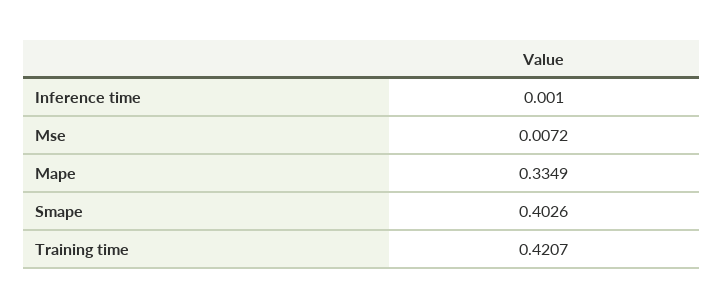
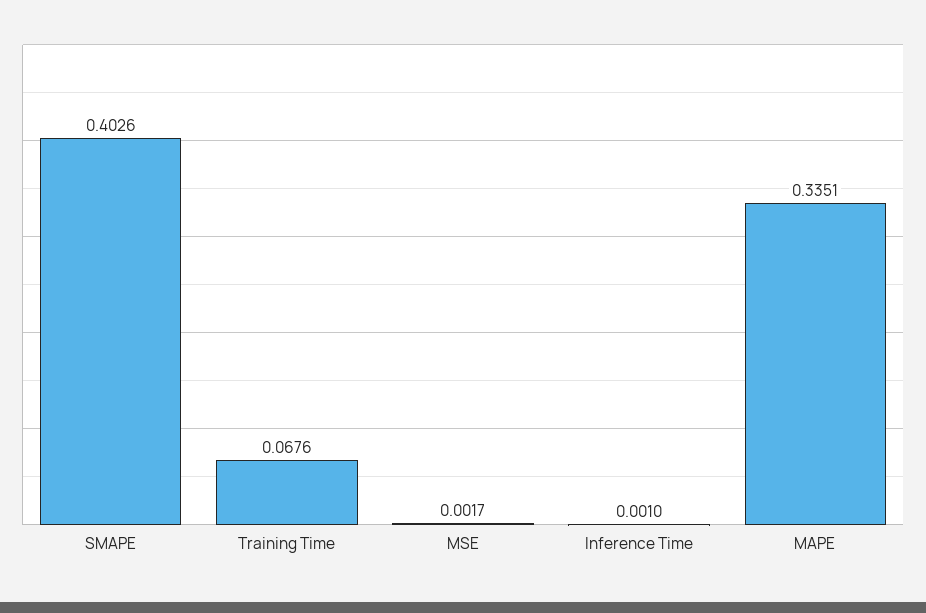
Mse: 0.0072 -> 0.0017
Mape: 0.3349 -> 0.3351
Training time: 0.4207 -> 0.0676

